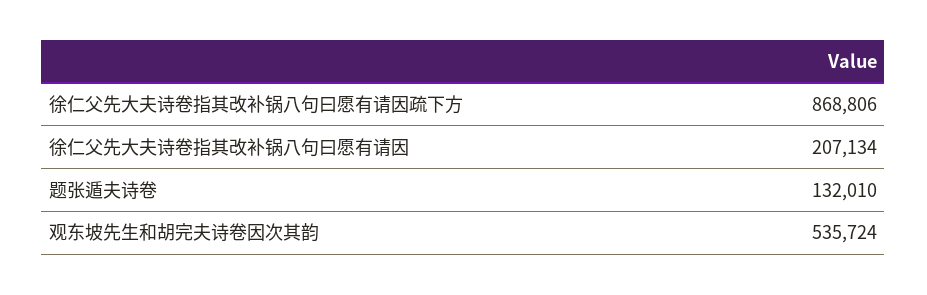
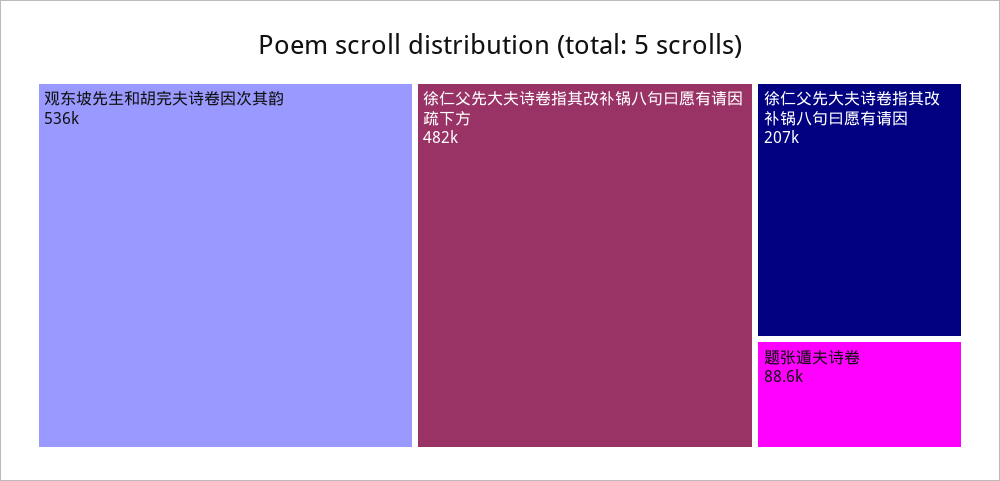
徐仁父先大夫诗卷指其改补锅八句曰愿有请因疏下方: 868806 -> 482000
题张遁夫诗卷: 132010 -> 88600

